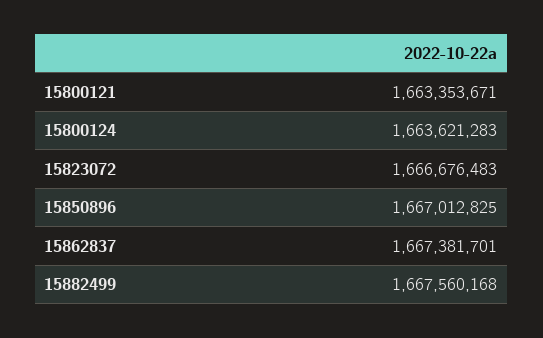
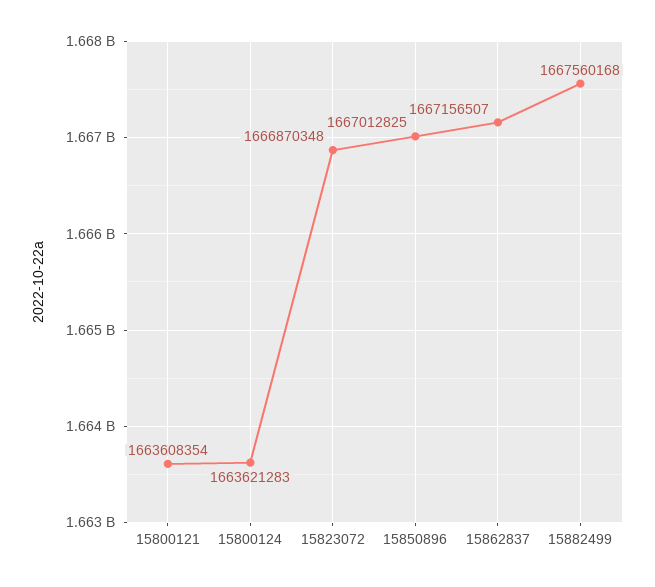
15800121: 1663353671 -> 1663608354
15823072: 1666676483 -> 1666870348
15862837: 1667381701 -> 1667156507

